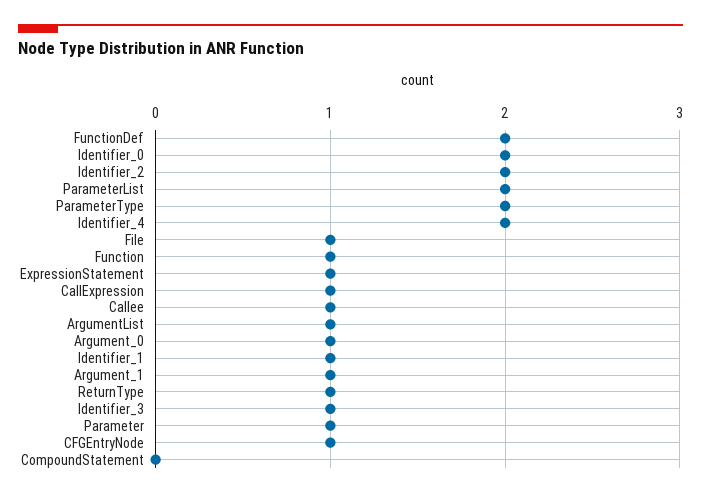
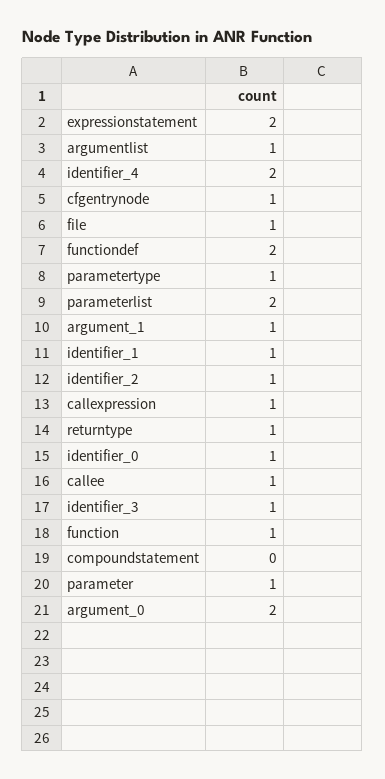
Identifier_0: 2 -> 1
Identifier_2: 2 -> 1
ParameterType: 2 -> 1
ExpressionStatement: 1 -> 2
Argument_0: 1 -> 2

